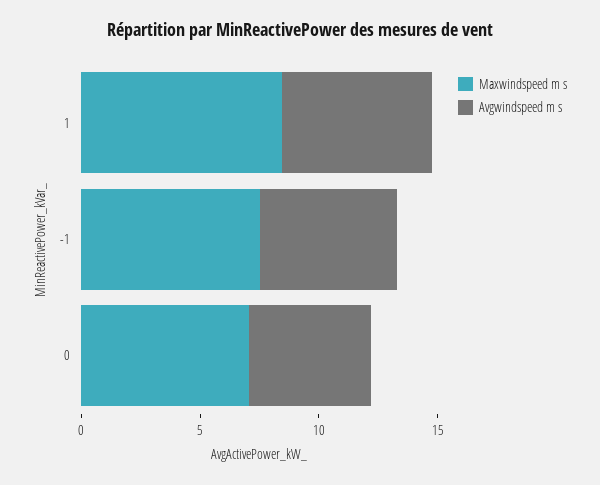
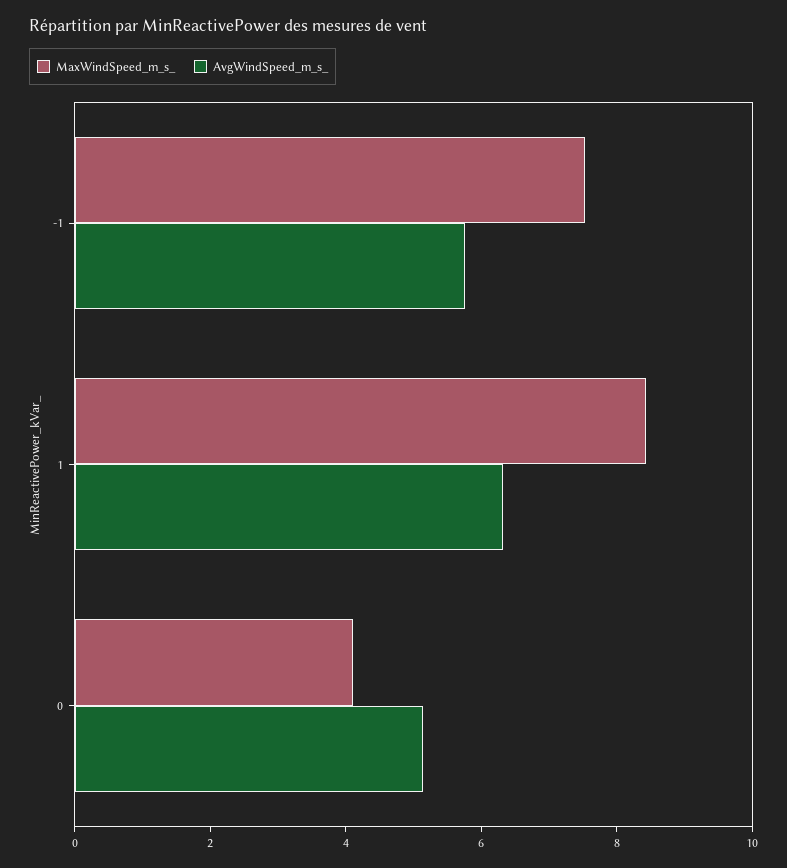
Maxwindspeed m s, 0: 7 -> 4

